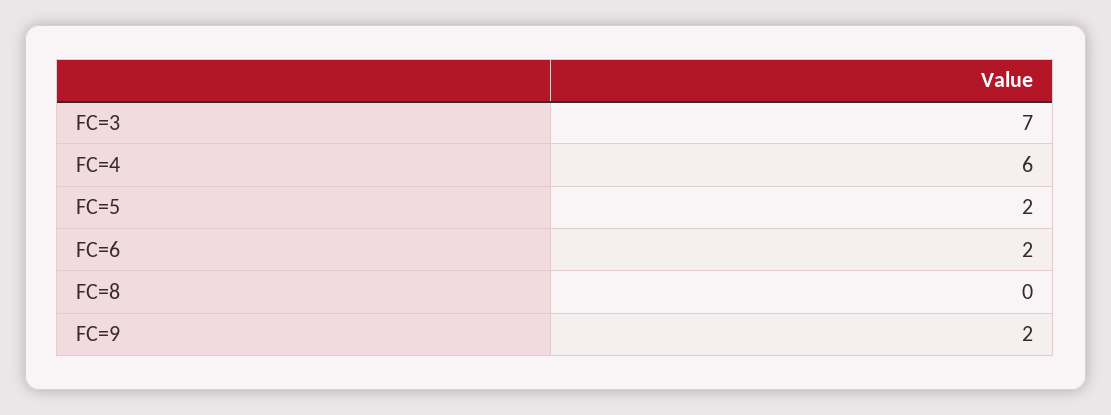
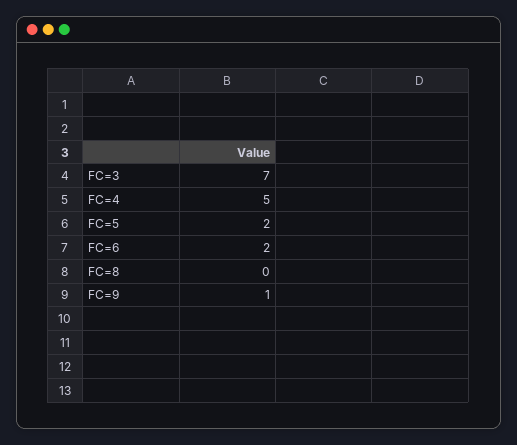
FC=4: 6 -> 5
FC=9: 2 -> 1

